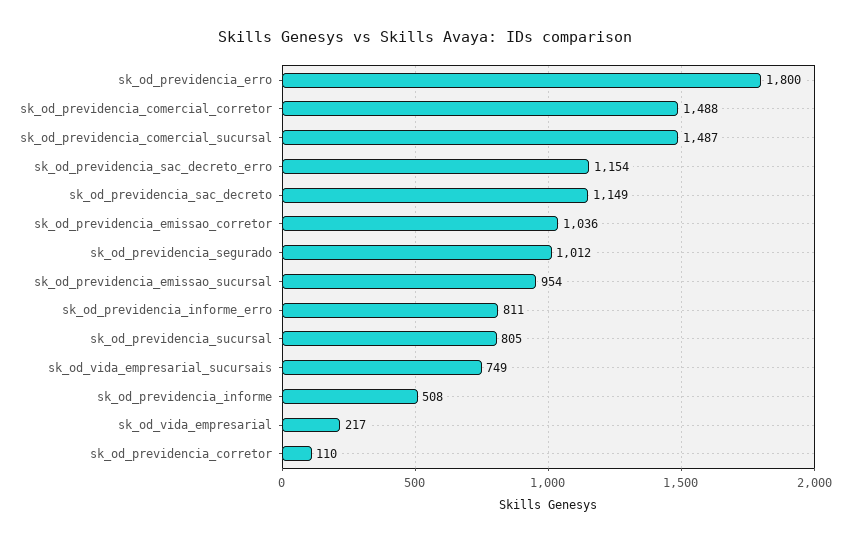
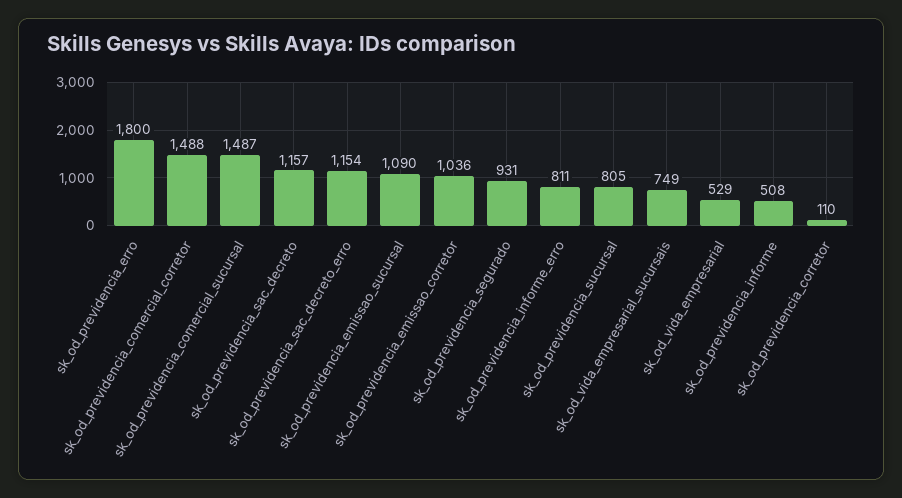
sk_od_previdencia_sac_decreto: 1149 -> 1157
sk_od_previdencia_segurado: 1012 -> 931
sk_od_previdencia_emissao_sucursal: 954 -> 1090
sk_od_vida_empresarial: 217 -> 529

